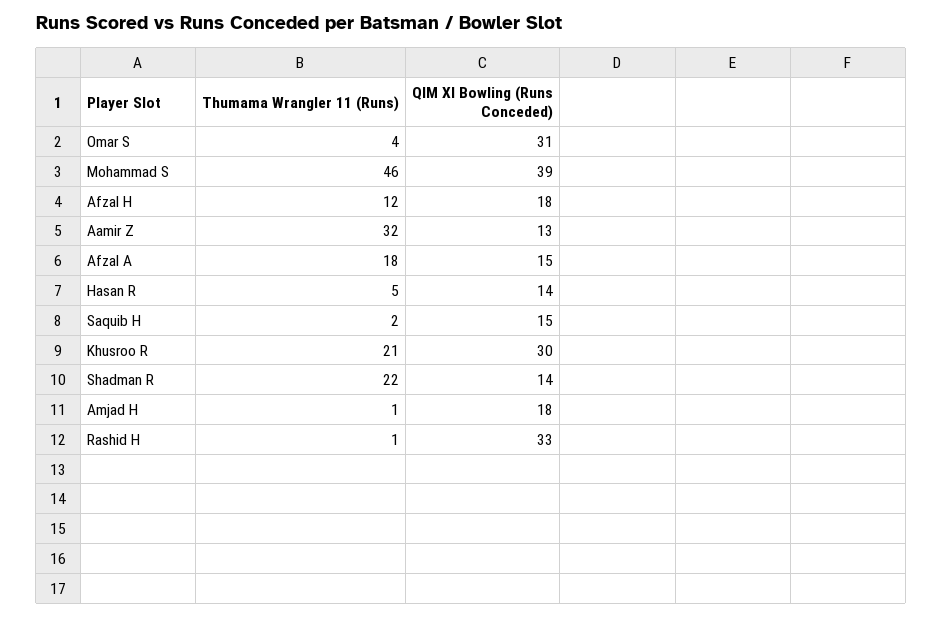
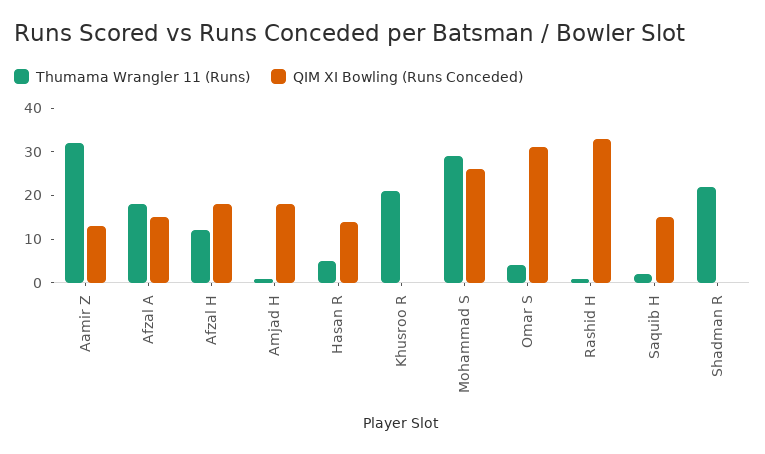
Thumama Wrangler 11 (Runs), Mohammad S: 46 -> 30
QIM XI Bowling (Runs Conceded), Mohammad S: 39 -> 25
QIM XI Bowling (Runs Conceded), Khusroo R: 30 -> 0
QIM XI Bowling (Runs Conceded), Shadman R: 14 -> 0

